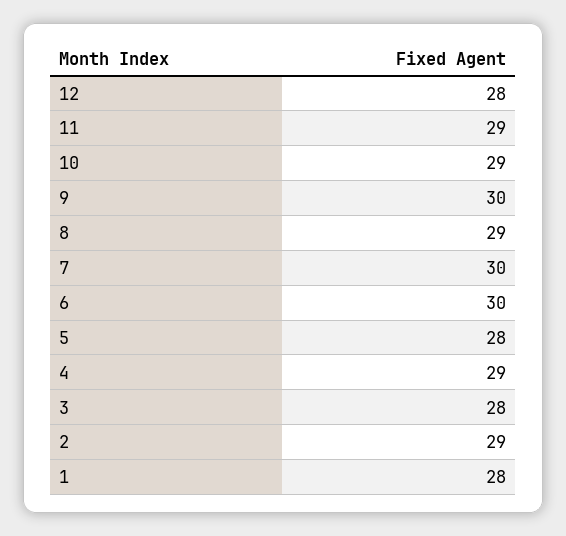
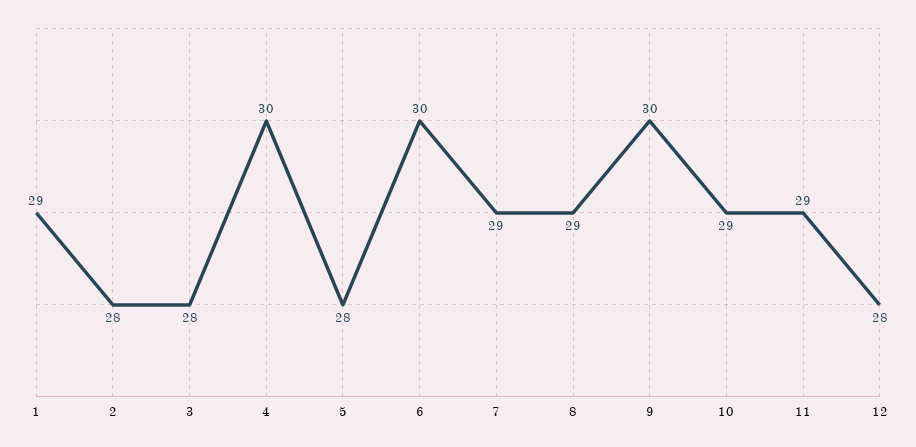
7: 30 -> 29
4: 29 -> 30
2: 29 -> 28
1: 28 -> 29

